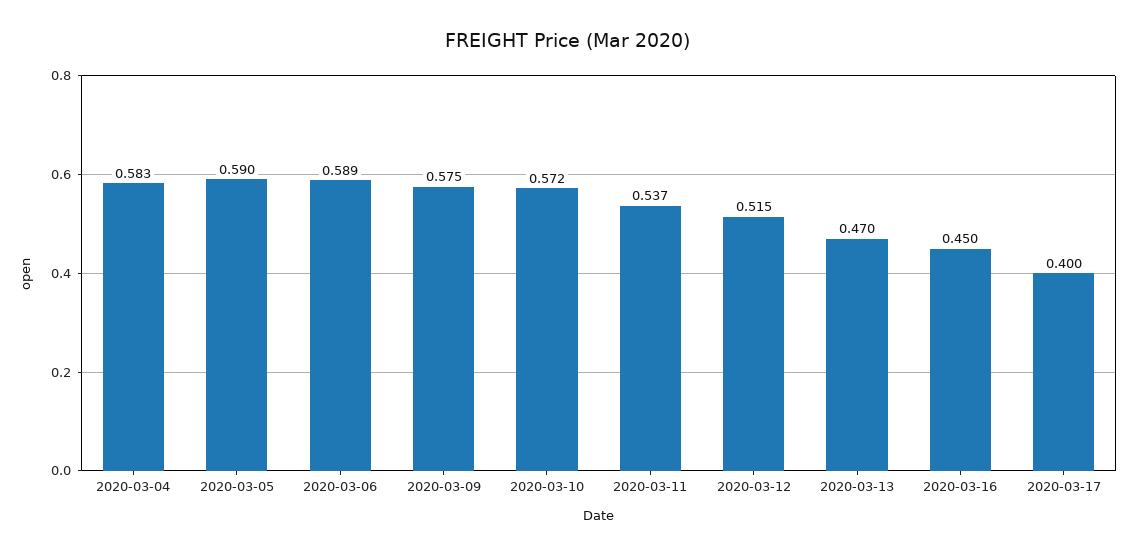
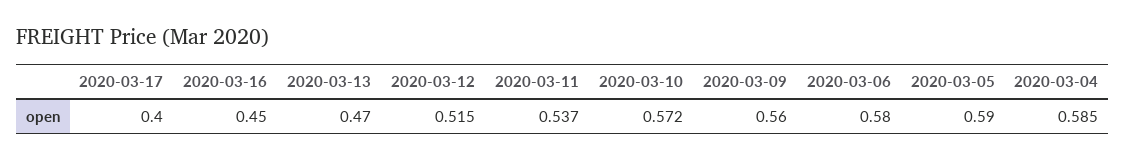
2020-03-04: 0.583 -> 0.585
2020-03-06: 0.589 -> 0.58
2020-03-09: 0.575 -> 0.56

